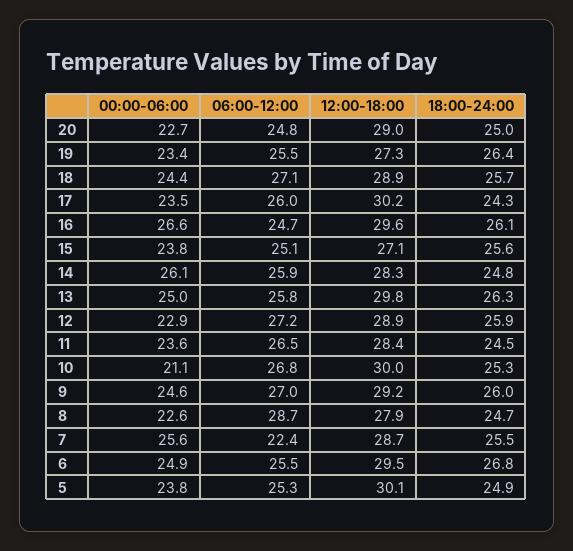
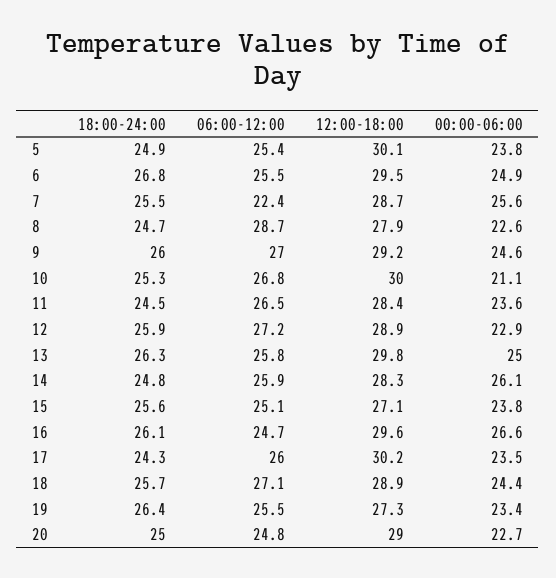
06:00-12:00, 5: 25.3 -> 25.4

